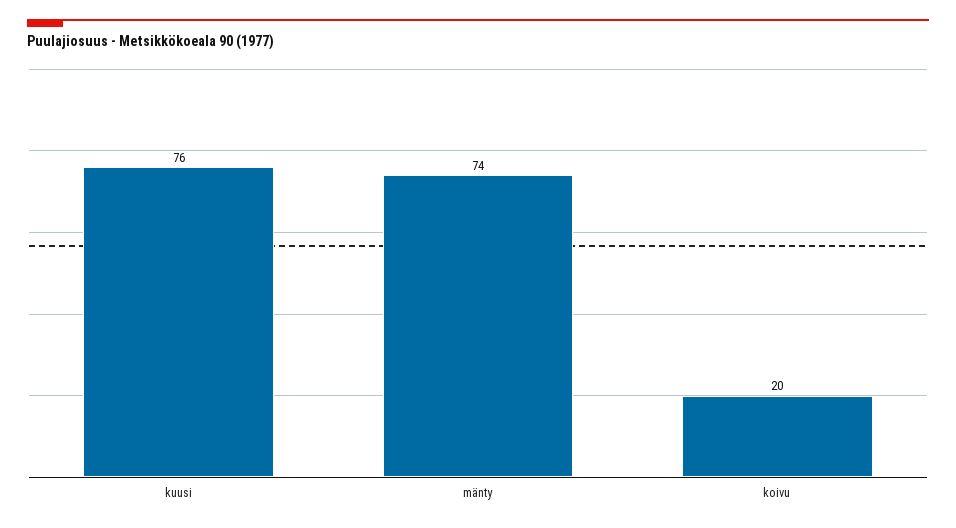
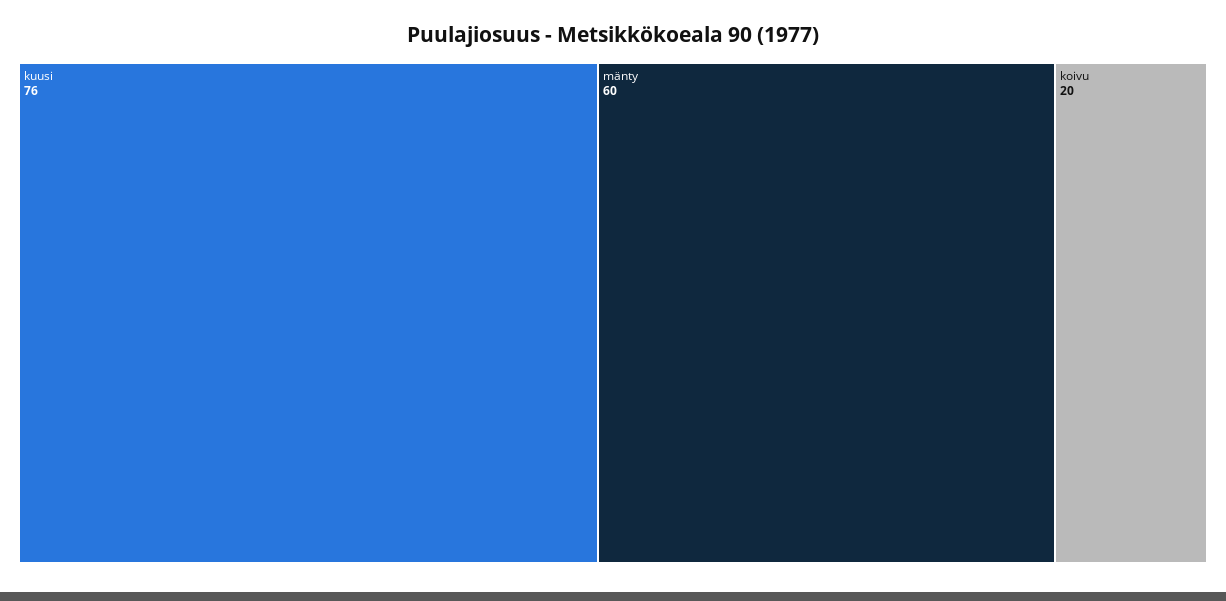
mänty: 74 -> 60

